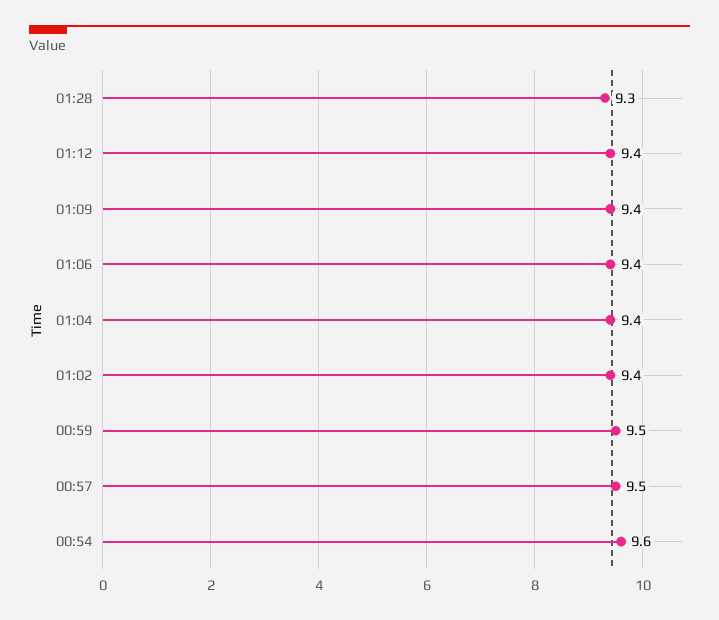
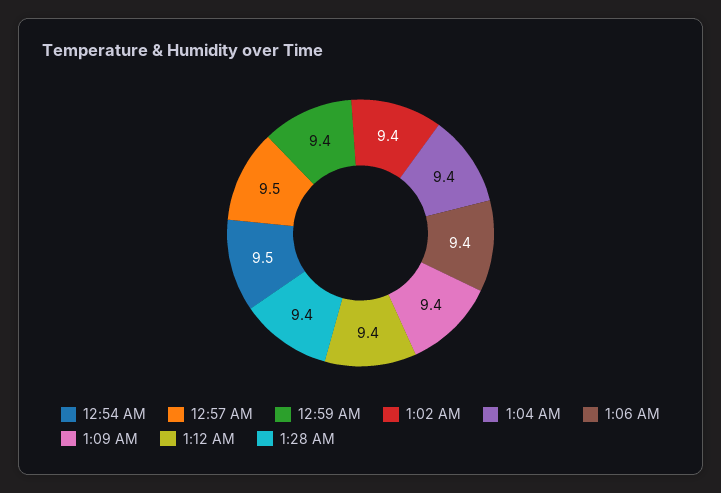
01:28: 9.3 -> 9.4
00:59: 9.5 -> 9.4
00:54: 9.6 -> 9.5

